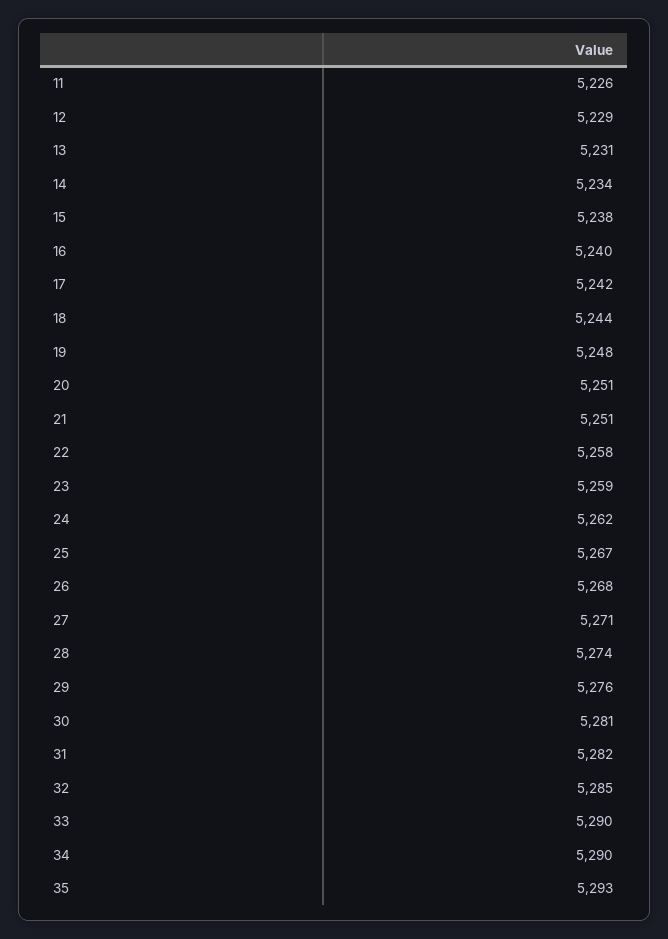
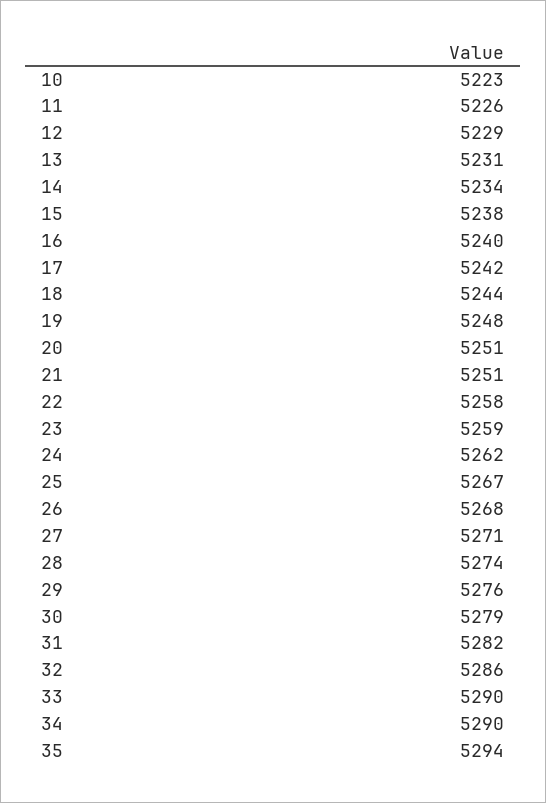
30: 5281 -> 5279
32: 5285 -> 5286
35: 5293 -> 5294
10: none -> 5223

